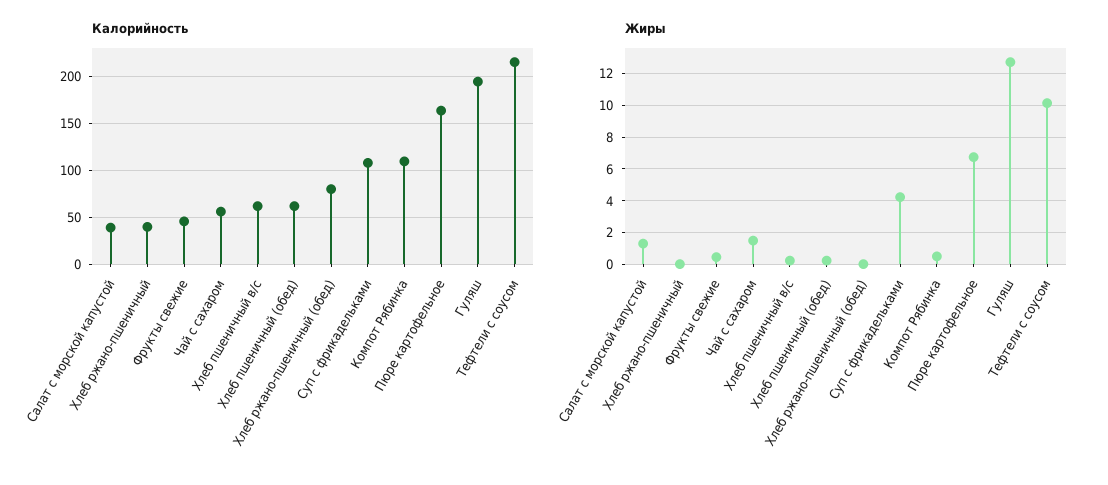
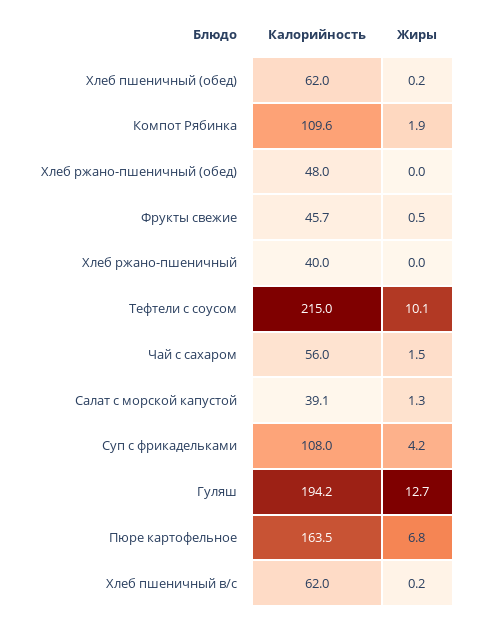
Калорийность, Хлеб ржано-пшеничный (обед): 80 -> 48
Жиры, Компот Рябинка: 0.5 -> 1.9

